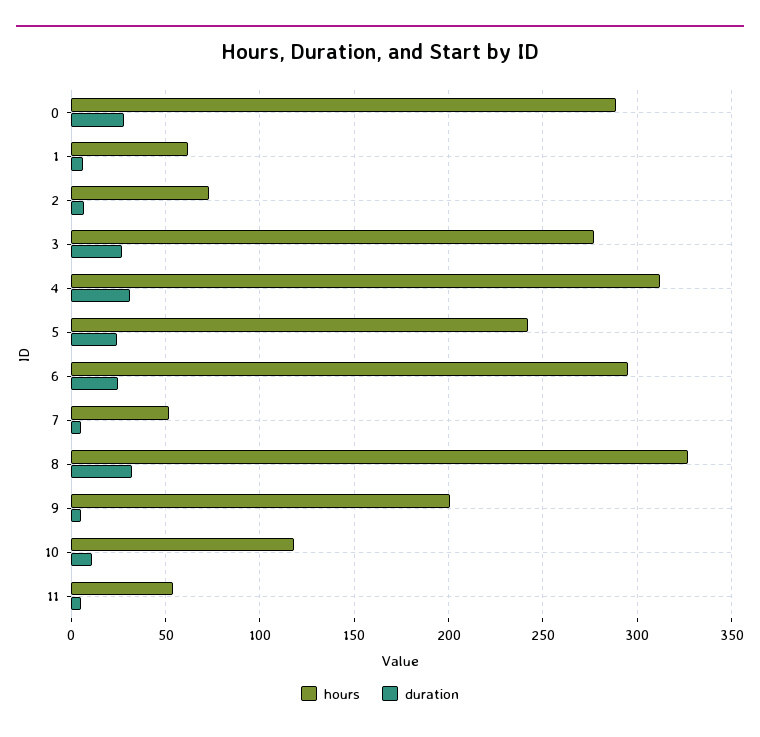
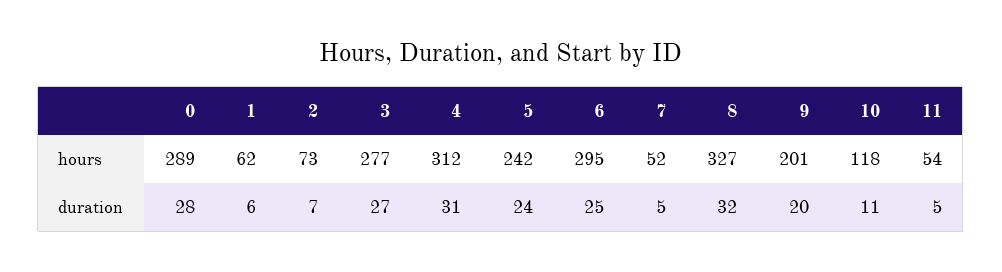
duration, 9: 5 -> 20

